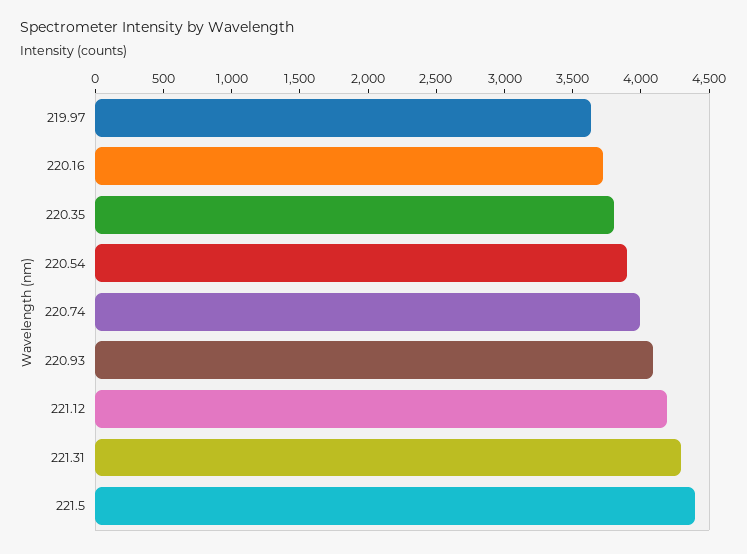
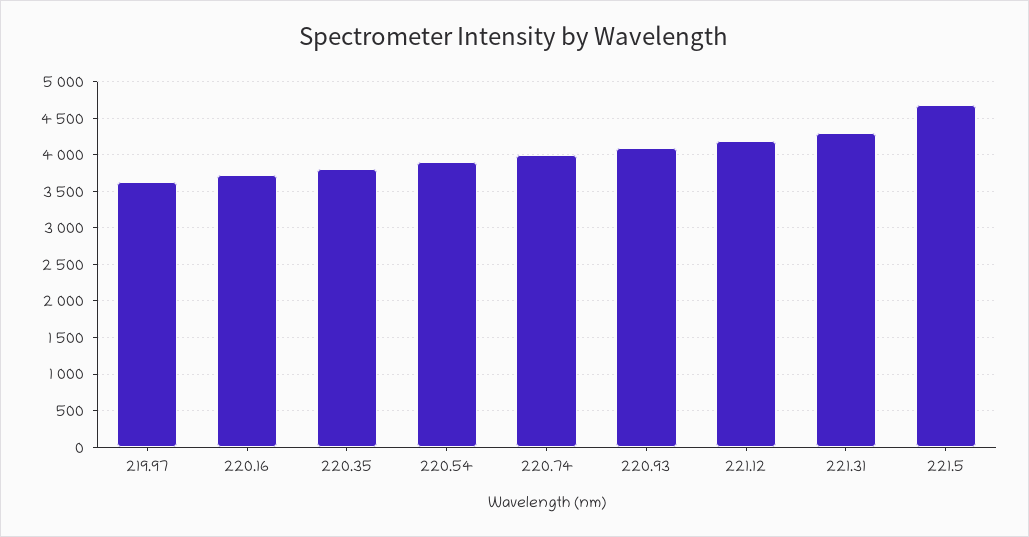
221.5: 4400 -> 4700

